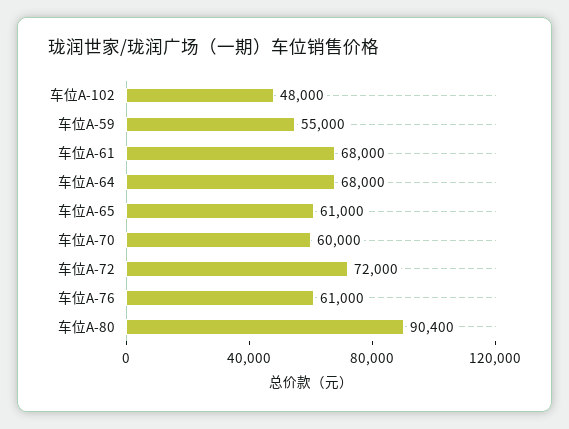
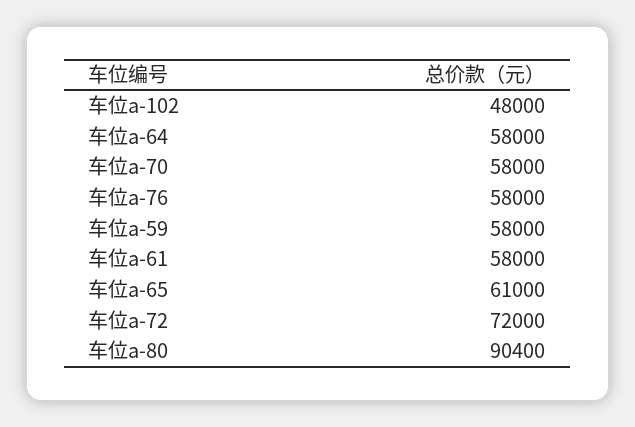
车位A-59: 55000 -> 58000
车位A-61: 68000 -> 58000
车位A-64: 68000 -> 58000
车位A-70: 60000 -> 58000
车位A-76: 61000 -> 58000

